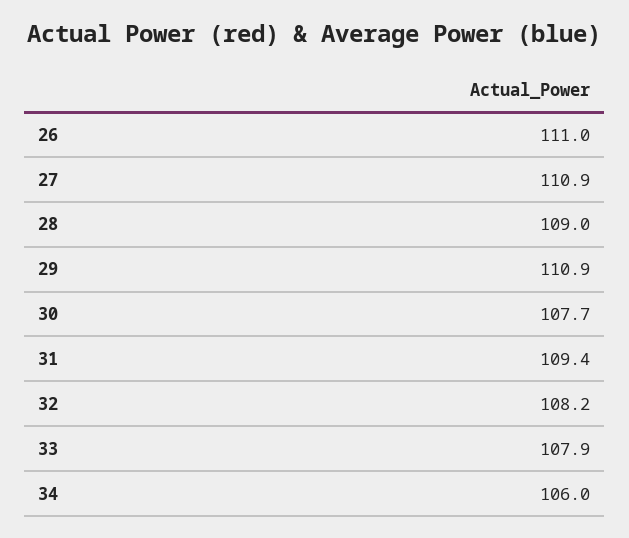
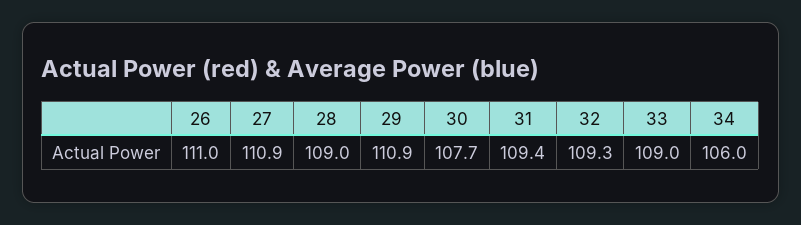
32: 108.2 -> 109.3
33: 107.9 -> 109

